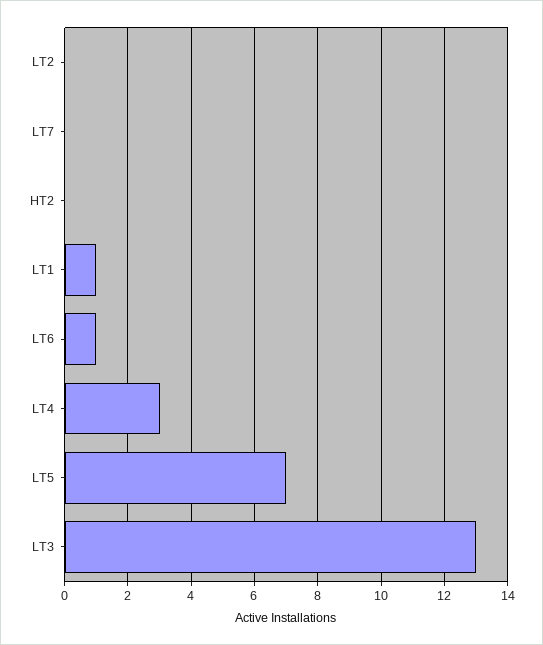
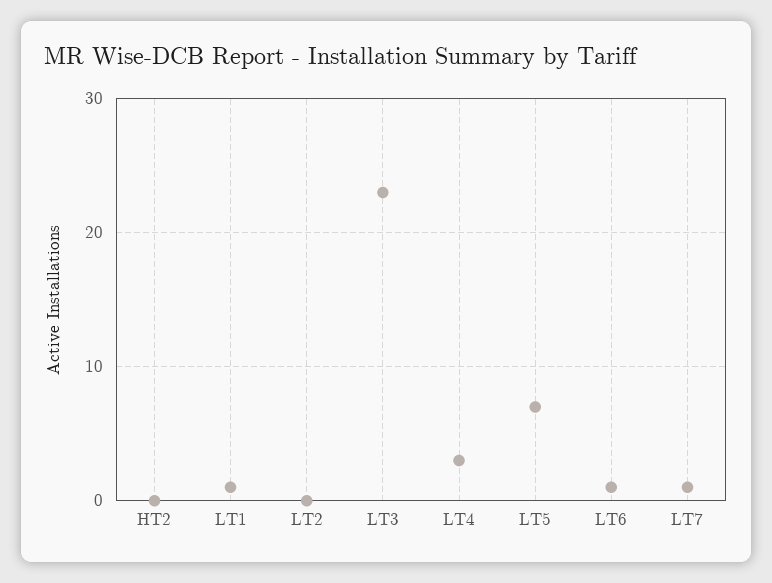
LT7: 0 -> 1
LT3: 13 -> 23

